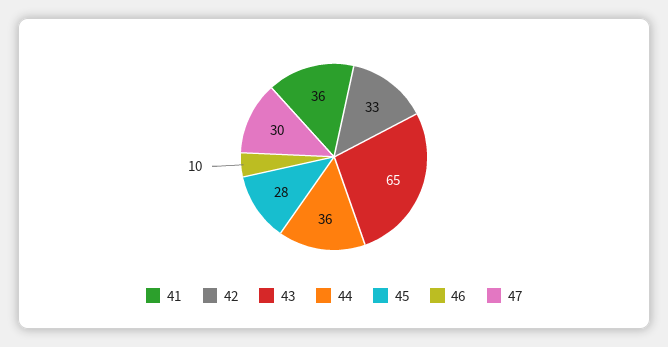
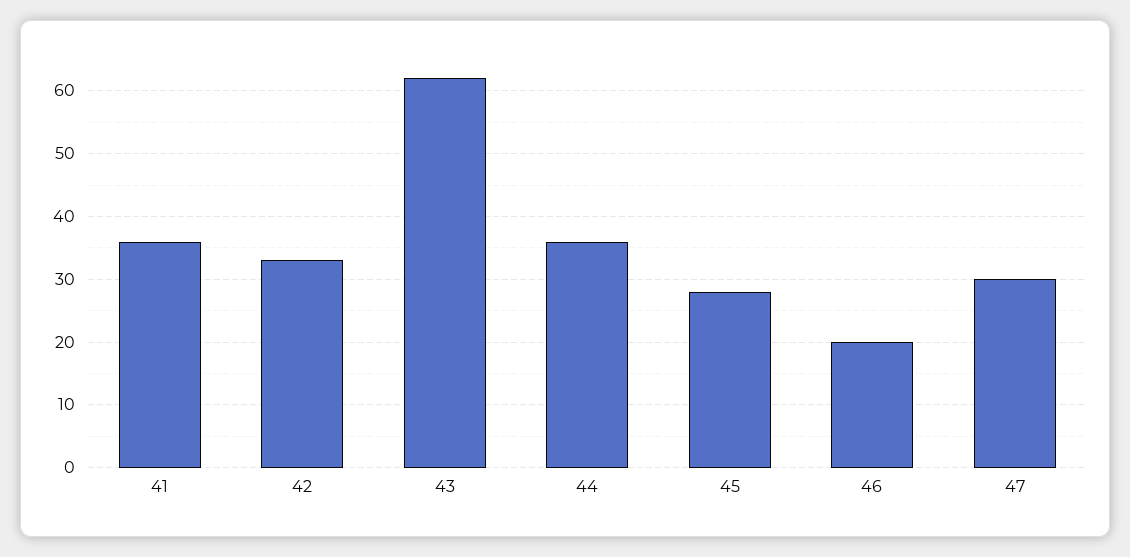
43: 65 -> 62
46: 10 -> 20

